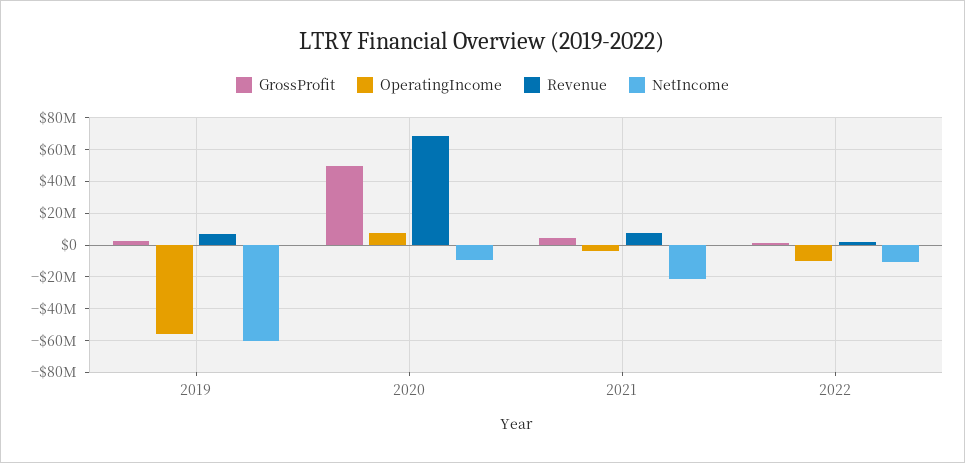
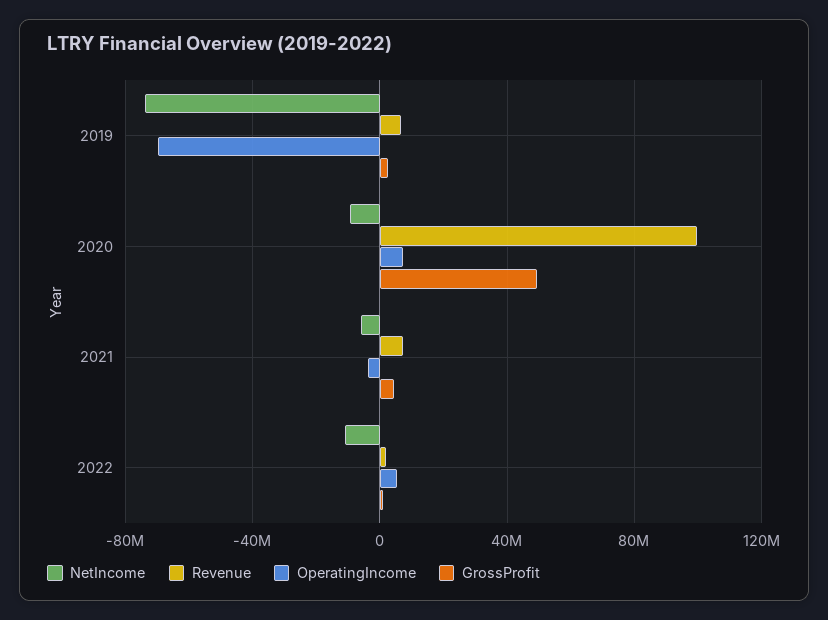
OperatingIncome, 2019: -55000000 -> -70000000
NetIncome, 2019: -60000000 -> -75000000
Revenue, 2020: 70000000 -> 100000000
NetIncome, 2021: -20000000 -> -5000000
OperatingIncome, 2022: -10000000 -> 5000000

